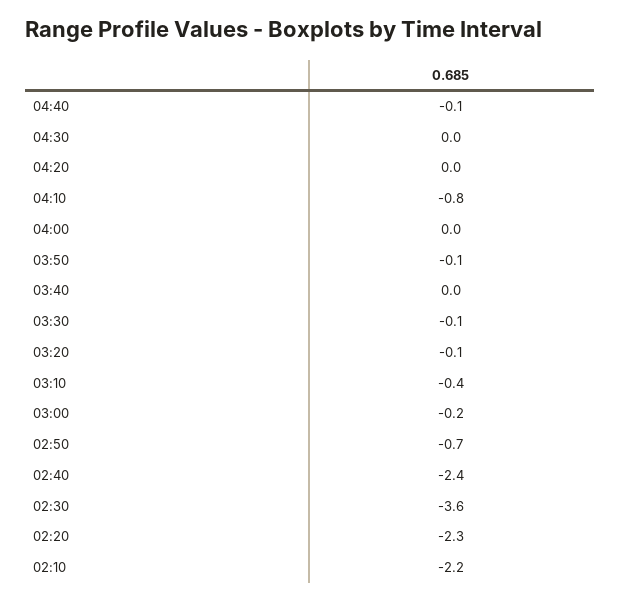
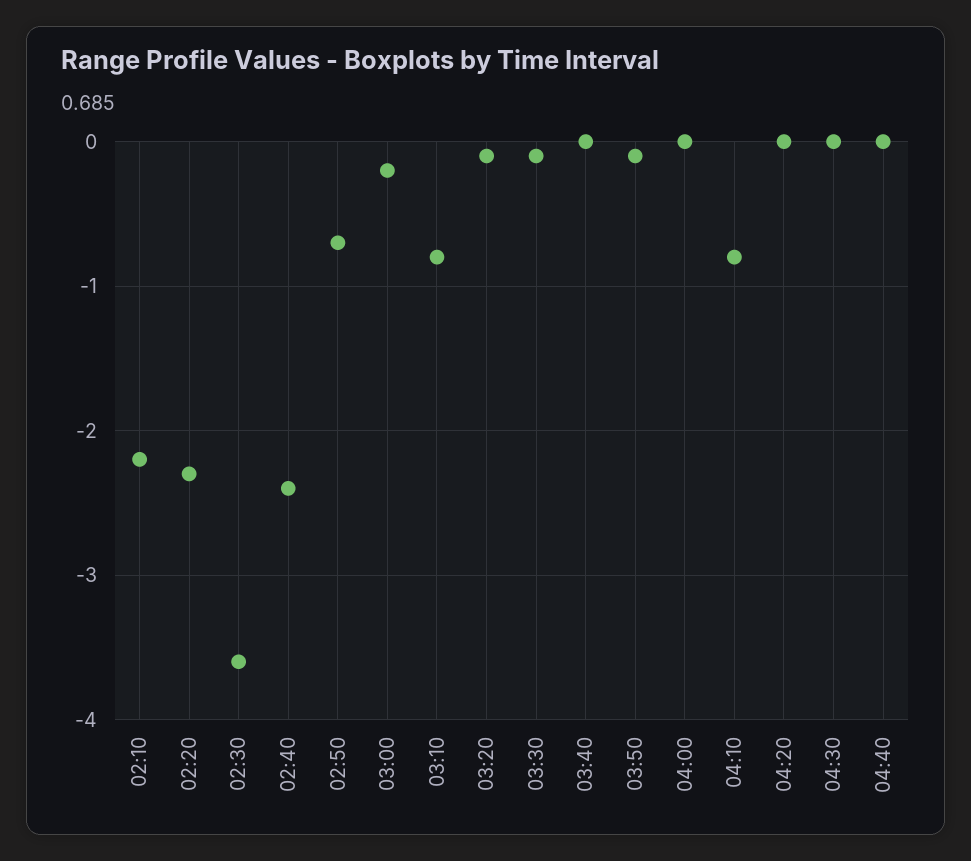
04:40: -0.1 -> 0
03:10: -0.4 -> -0.8

